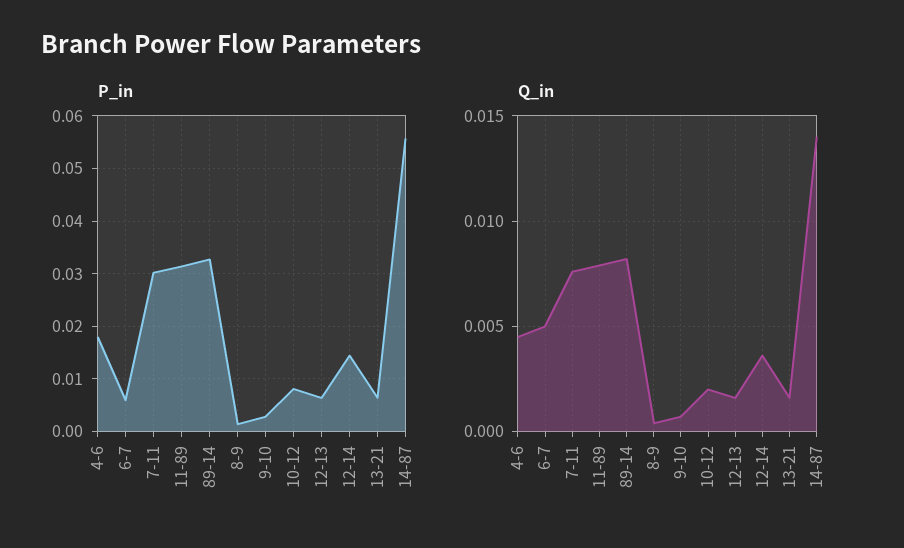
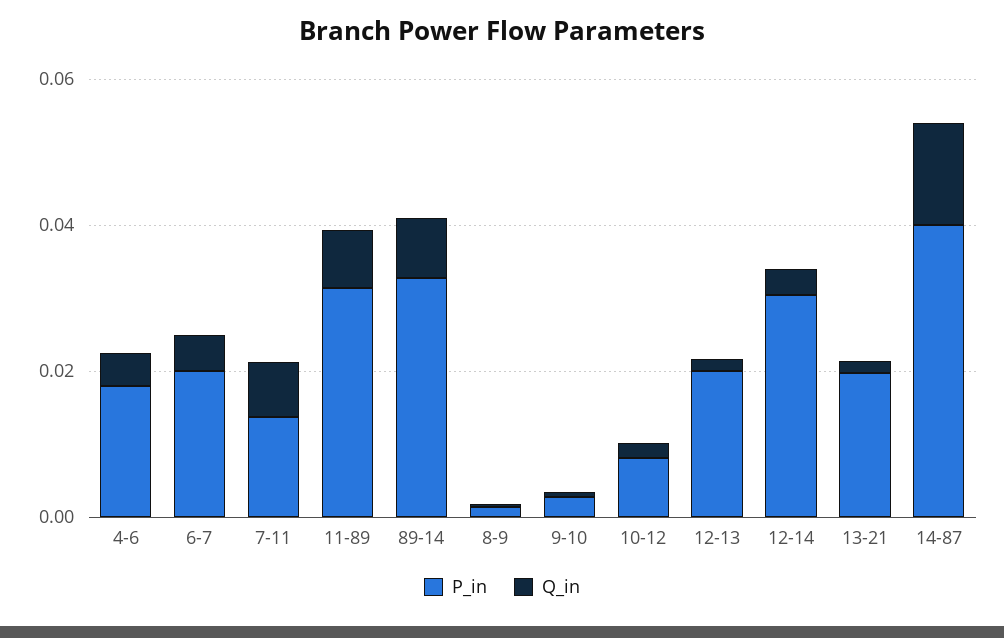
P_in, 6-7: 0.006 -> 0.02
P_in, 7-11: 0.03 -> 0.015
P_in, 12-13: 0.006 -> 0.02
P_in, 12-14: 0.014 -> 0.03
P_in, 13-21: 0.006 -> 0.02
P_in, 14-87: 0.056 -> 0.04

